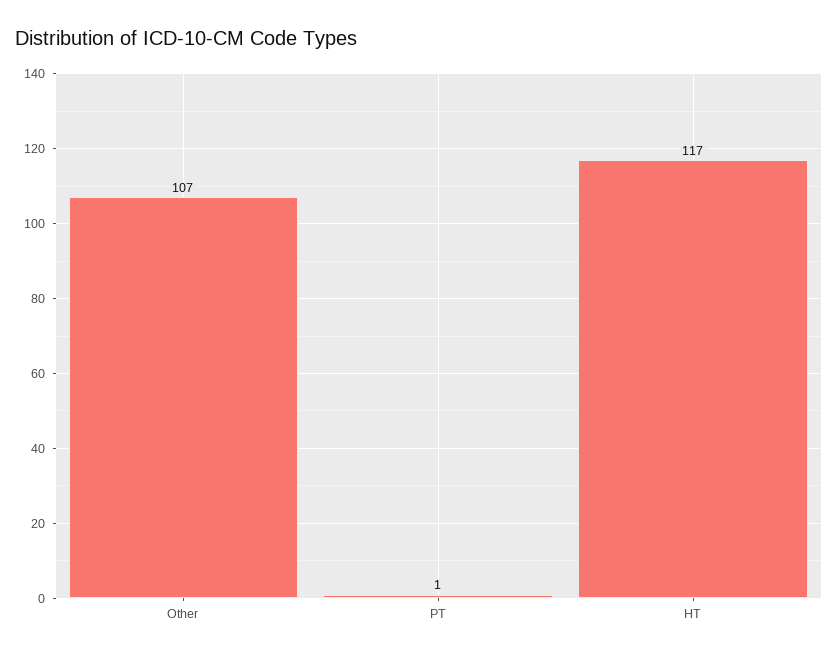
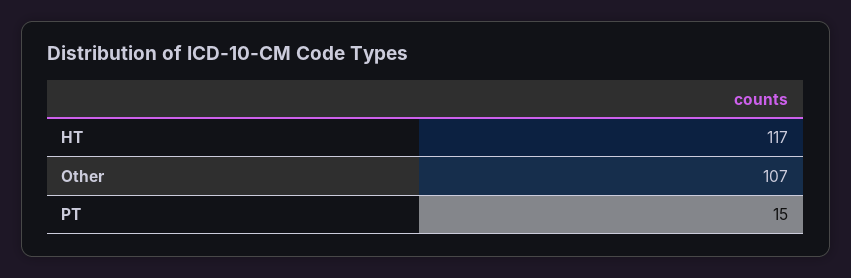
PT: 1 -> 15

